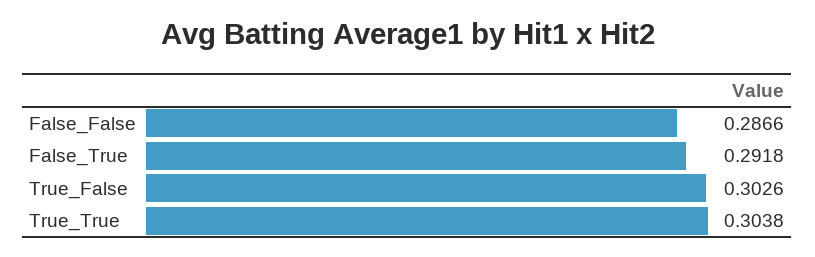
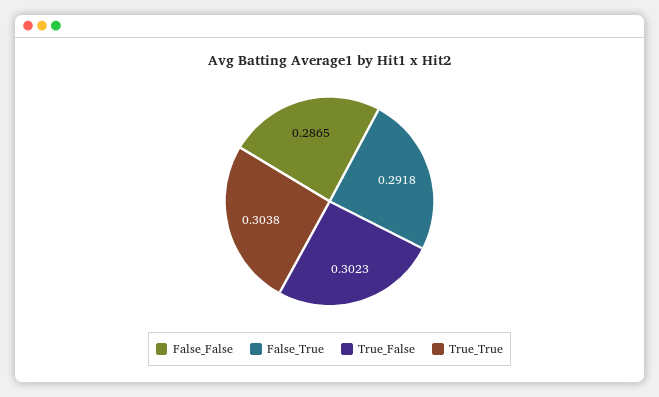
False_False: 0.2866 -> 0.2865
True_False: 0.3026 -> 0.3023

